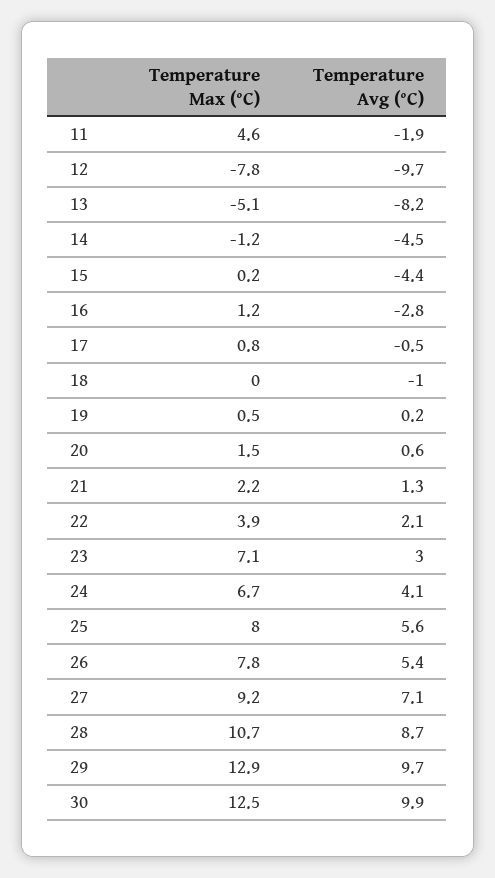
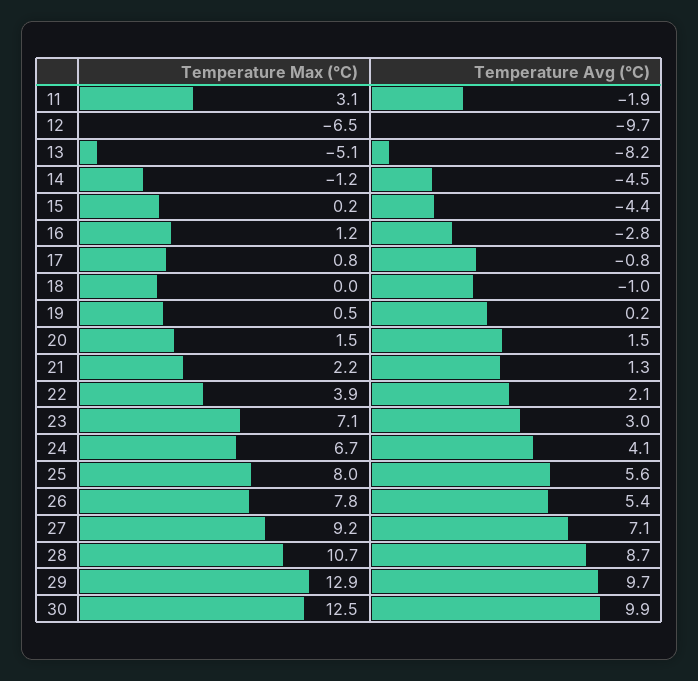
Temperature Max (°C), 11: 4.6 -> 3.1
Temperature Max (°C), 12: -7.8 -> -6.5
Temperature Avg (°C), 17: -0.5 -> -0.8
Temperature Avg (°C), 20: 0.6 -> 1.5

